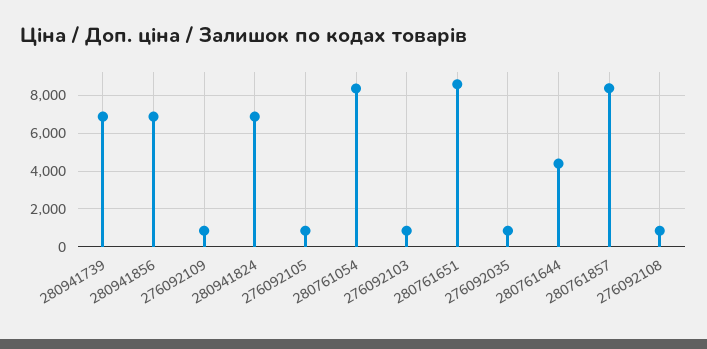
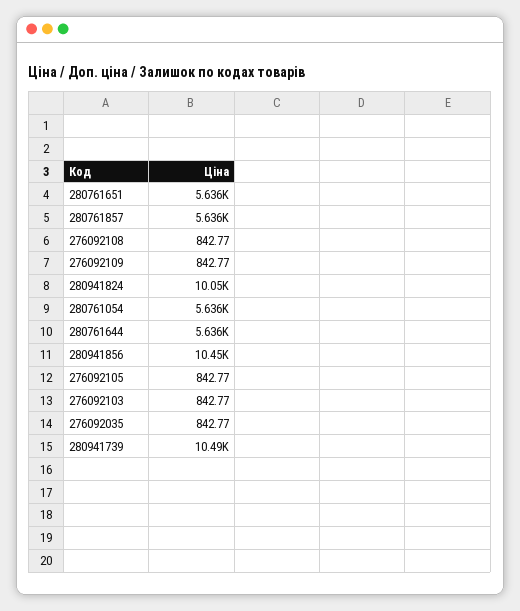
280941739: 7000 -> 10490
280941856: 7000 -> 10450
280941824: 7000 -> 10050
280761054: 8500 -> 5636
280761651: 8500 -> 5636
280761644: 4500 -> 5636
280761857: 8500 -> 5636

